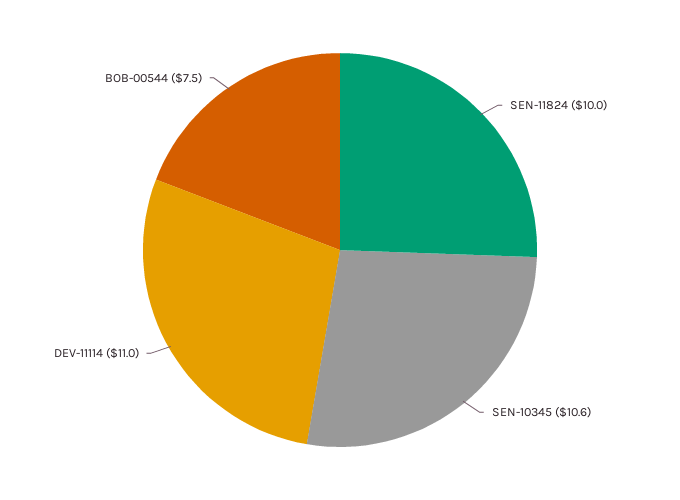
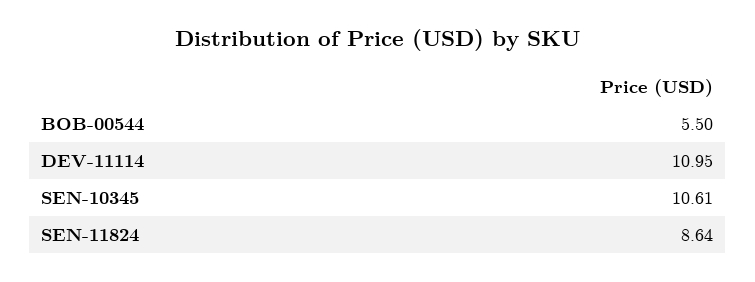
SEN-11824: 10 -> 8.64
BOB-00544: 7.5 -> 5.5

